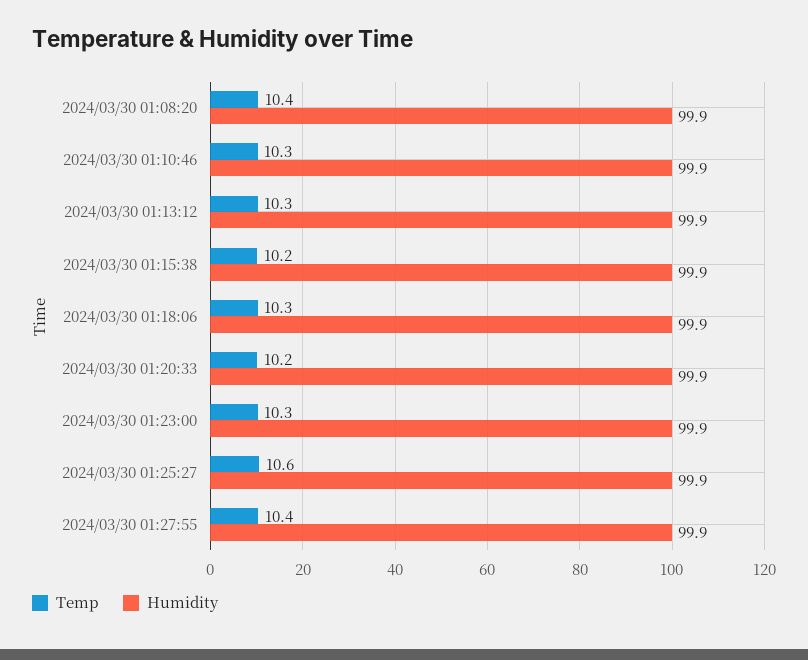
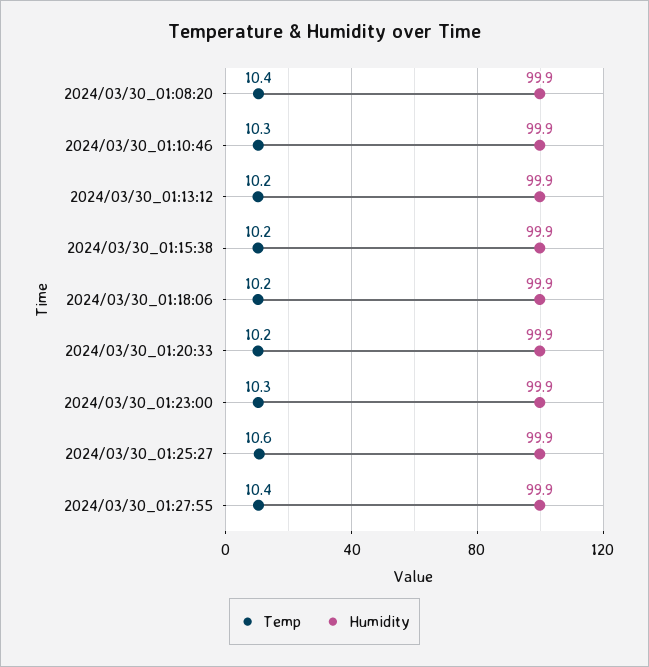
Temp, 2024/03/30 01:13:12: 10.3 -> 10.2
Temp, 2024/03/30 01:18:06: 10.3 -> 10.2

